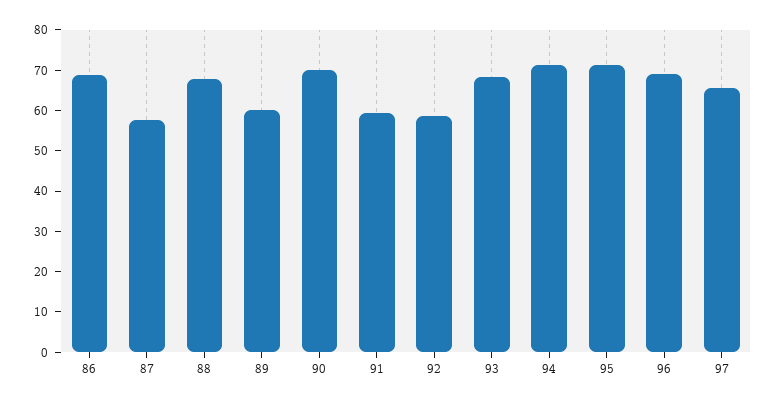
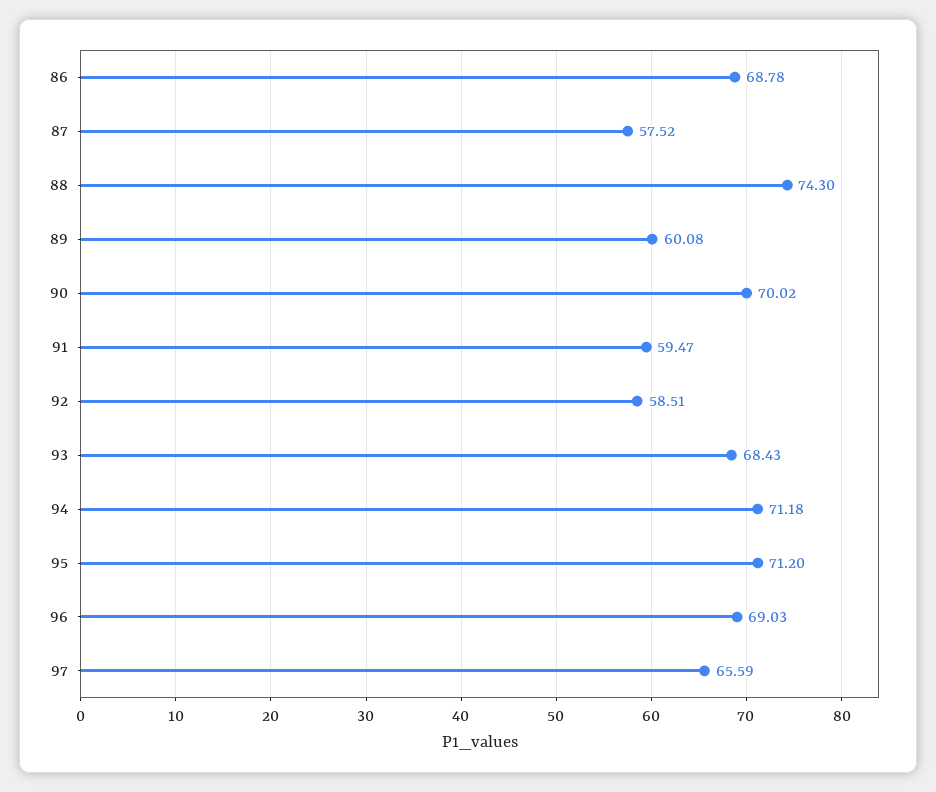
88: 68 -> 74.3

